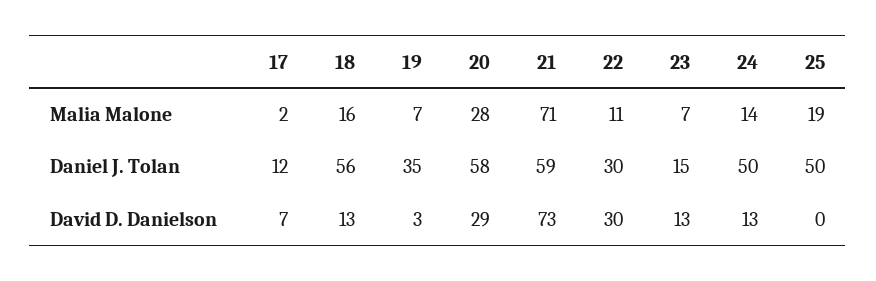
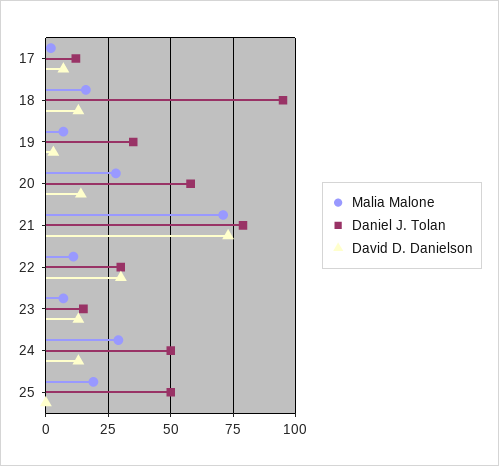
Malia Malone, 24: 14 -> 30
Daniel J. Tolan, 18: 56 -> 95
Daniel J. Tolan, 21: 59 -> 80
David D. Danielson, 20: 29 -> 15

